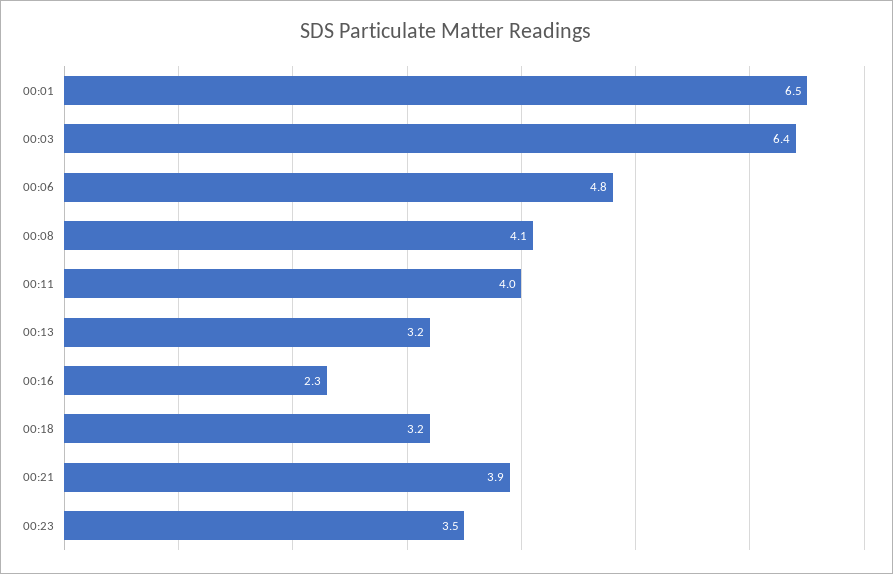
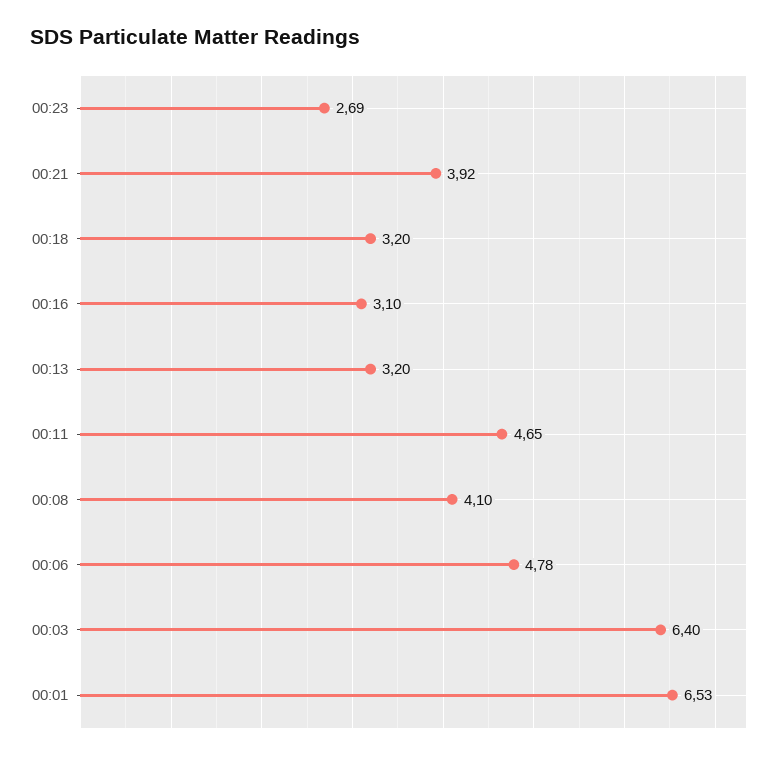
00:11: 4 -> 4.65
00:16: 2.3 -> 3.1
00:23: 3.5 -> 2.69

